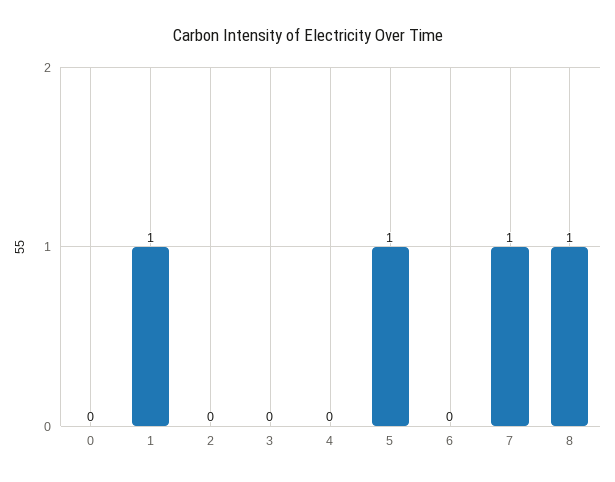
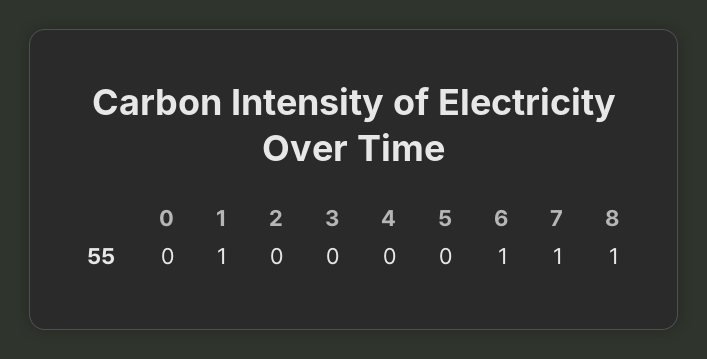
5: 1 -> 0
6: 0 -> 1

